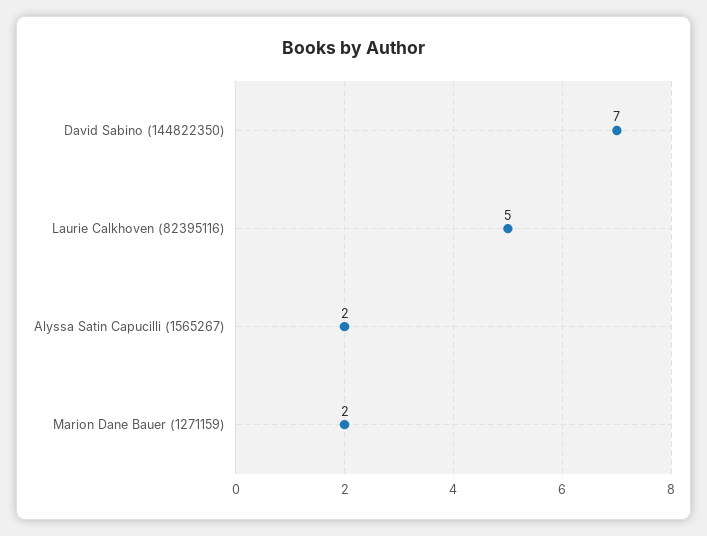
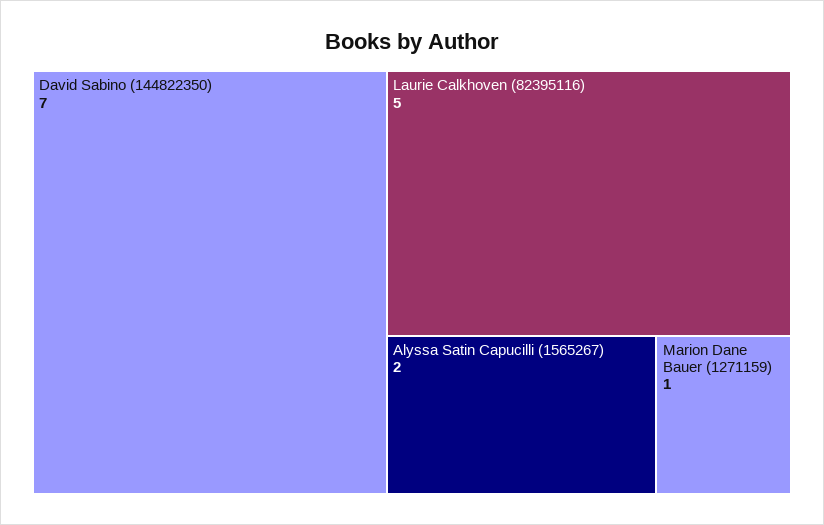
Marion Dane Bauer (1271159): 2 -> 1

